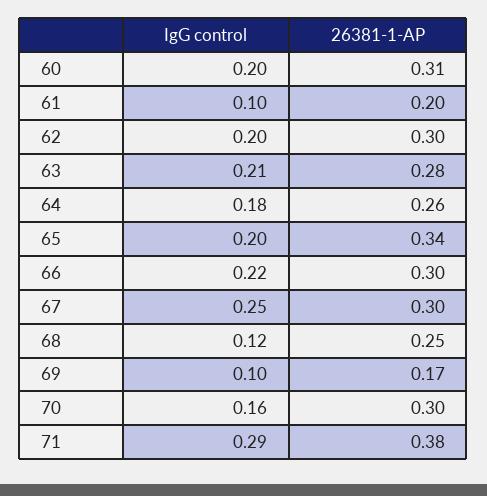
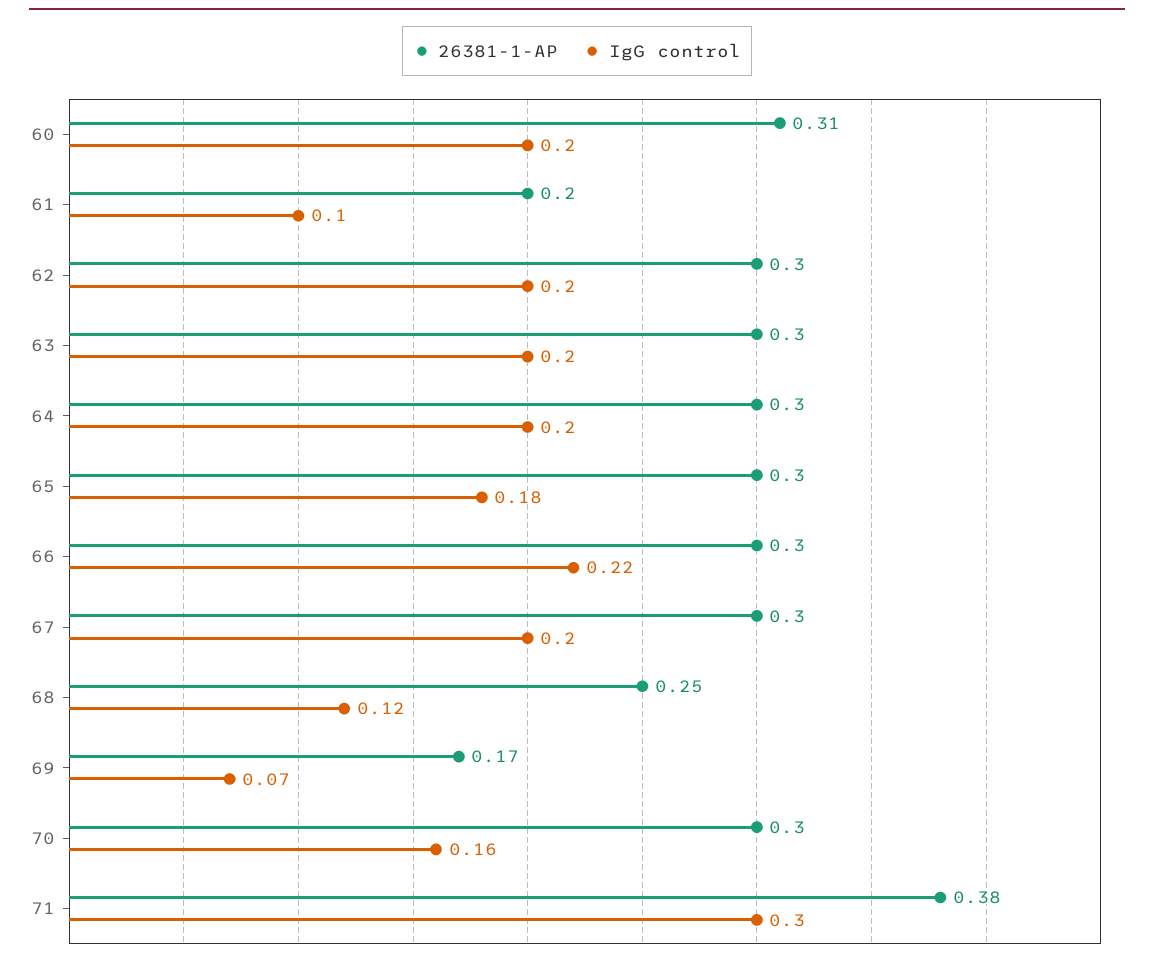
IgG control, 63: 0.21 -> 0.2
26381-1-AP, 63: 0.28 -> 0.3
IgG control, 64: 0.18 -> 0.2
26381-1-AP, 64: 0.26 -> 0.3
IgG control, 65: 0.2 -> 0.18
26381-1-AP, 65: 0.34 -> 0.3
IgG control, 67: 0.25 -> 0.2
IgG control, 69: 0.1 -> 0.07
IgG control, 71: 0.29 -> 0.3

